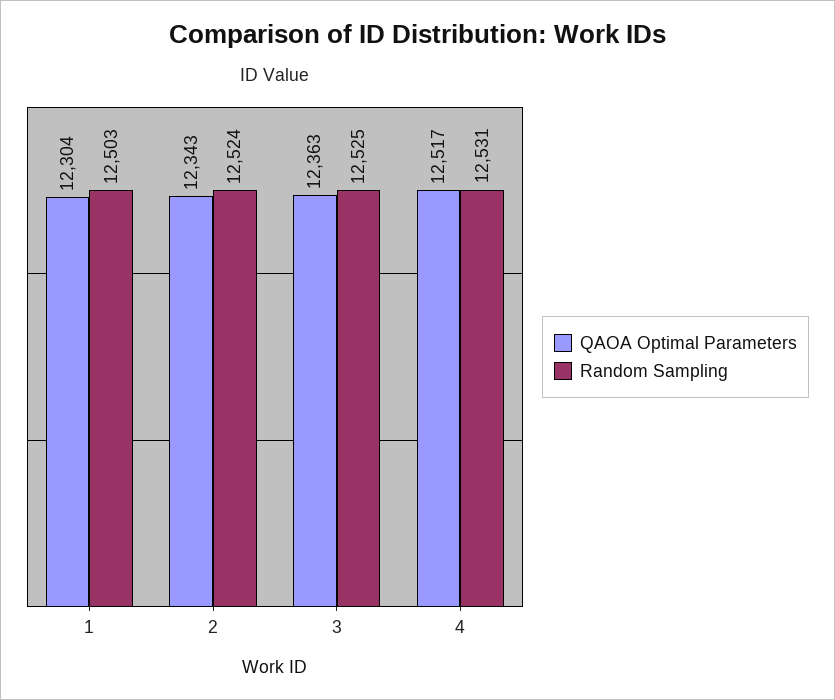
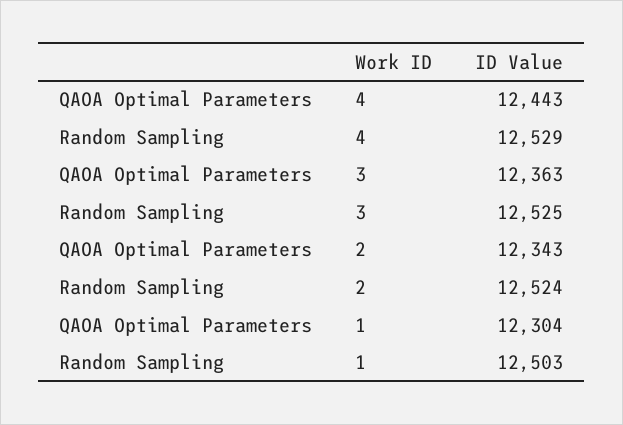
QAOA Optimal Parameters, 4: 12517 -> 12443
Random Sampling, 4: 12531 -> 12529

